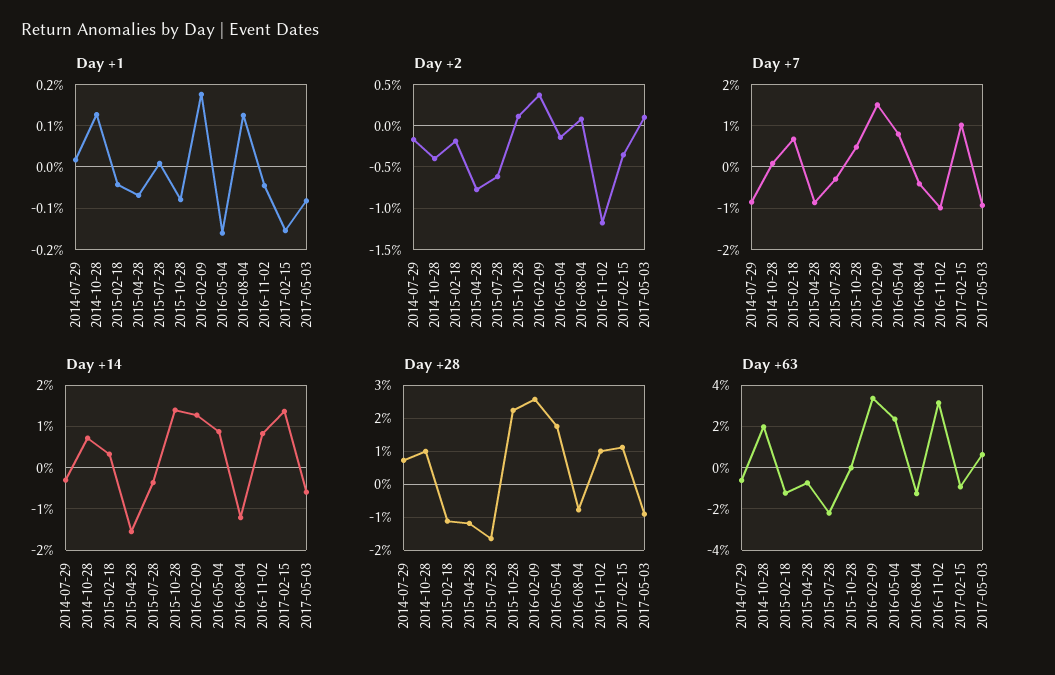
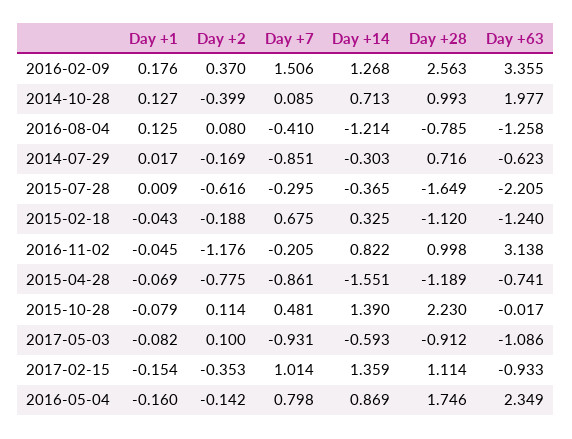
Day +7, 2016-11-02: -1 -> -0.205
Day +63, 2017-05-03: 0.5 -> -1.086

